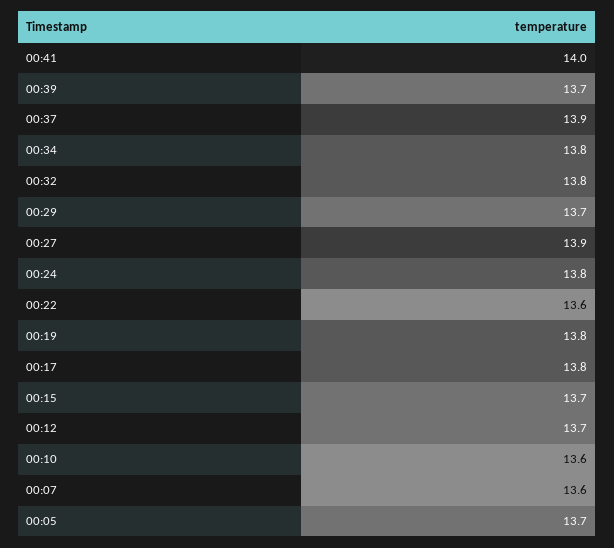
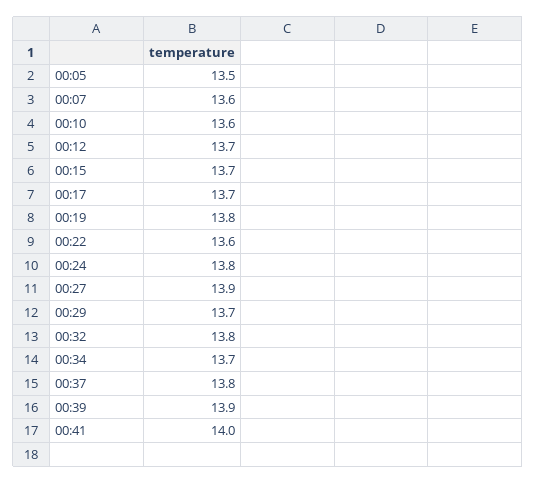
00:39: 13.7 -> 13.9
00:37: 13.9 -> 13.8
00:34: 13.8 -> 13.7
00:17: 13.8 -> 13.7
00:05: 13.7 -> 13.5

